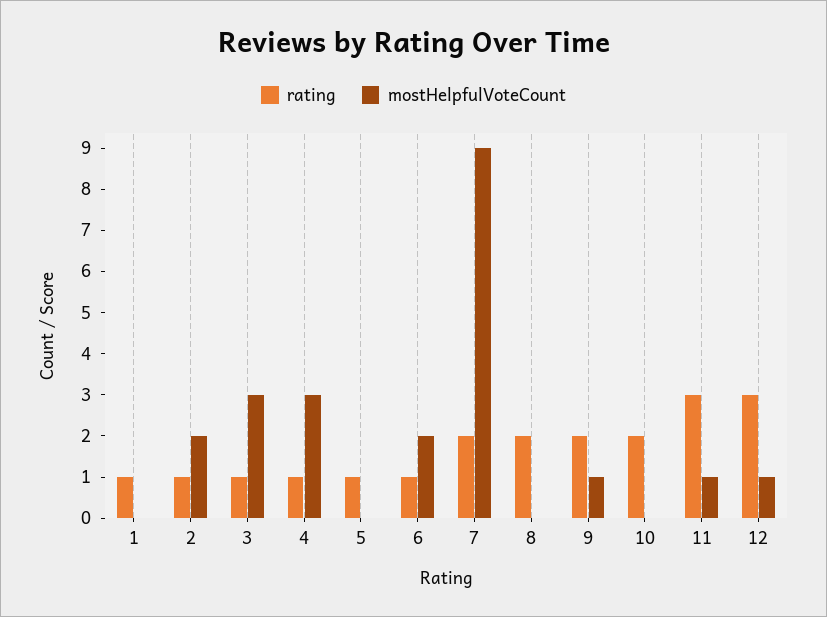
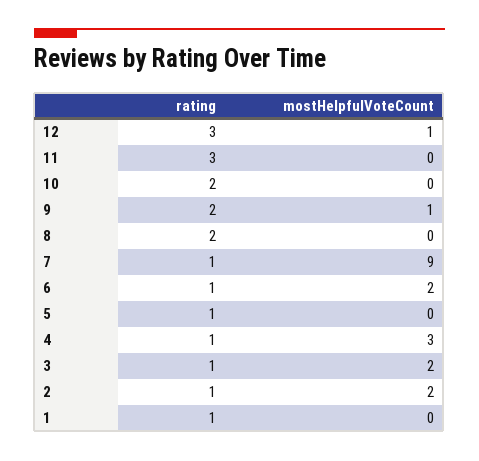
mostHelpfulVoteCount, 3: 3 -> 2
rating, 7: 2 -> 1
mostHelpfulVoteCount, 11: 1 -> 0

